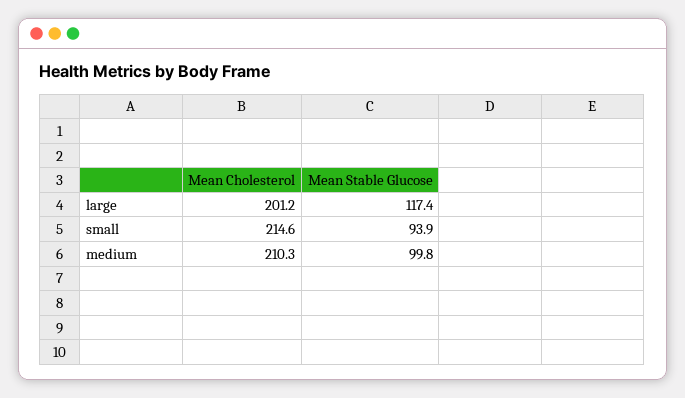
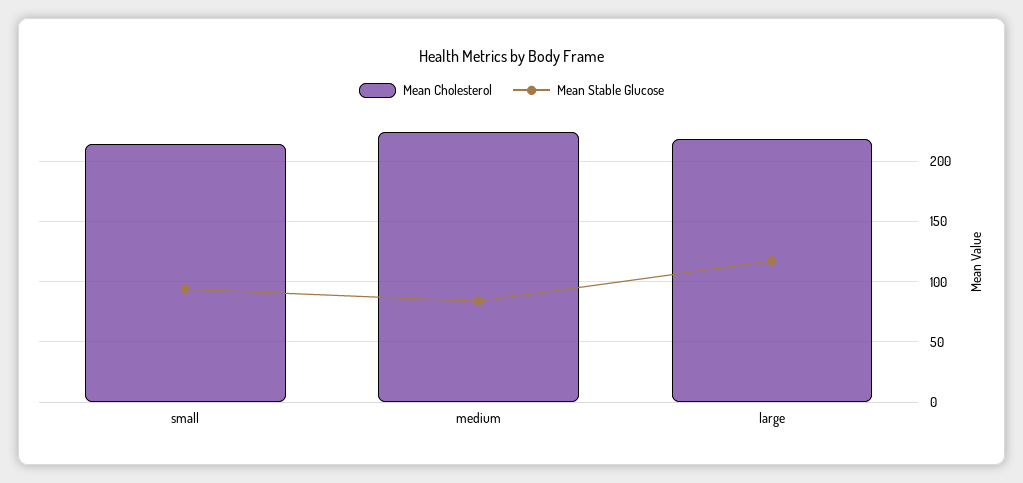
Mean Cholesterol, large: 201.2 -> 220
Mean Cholesterol, medium: 210.3 -> 225
Mean Stable Glucose, medium: 99.8 -> 85

